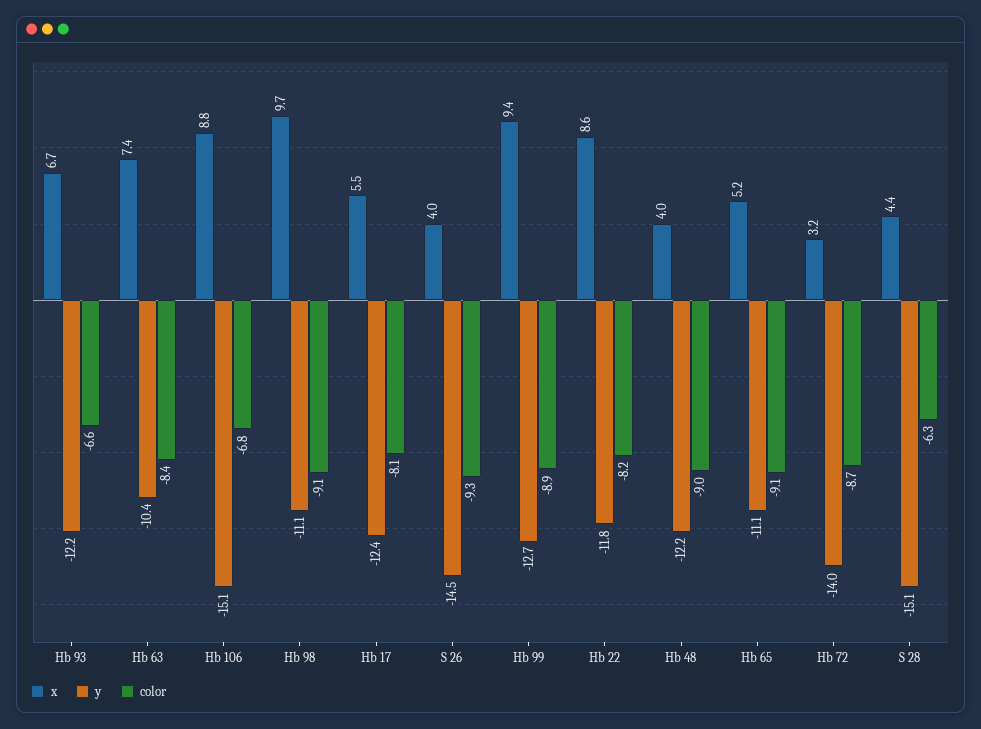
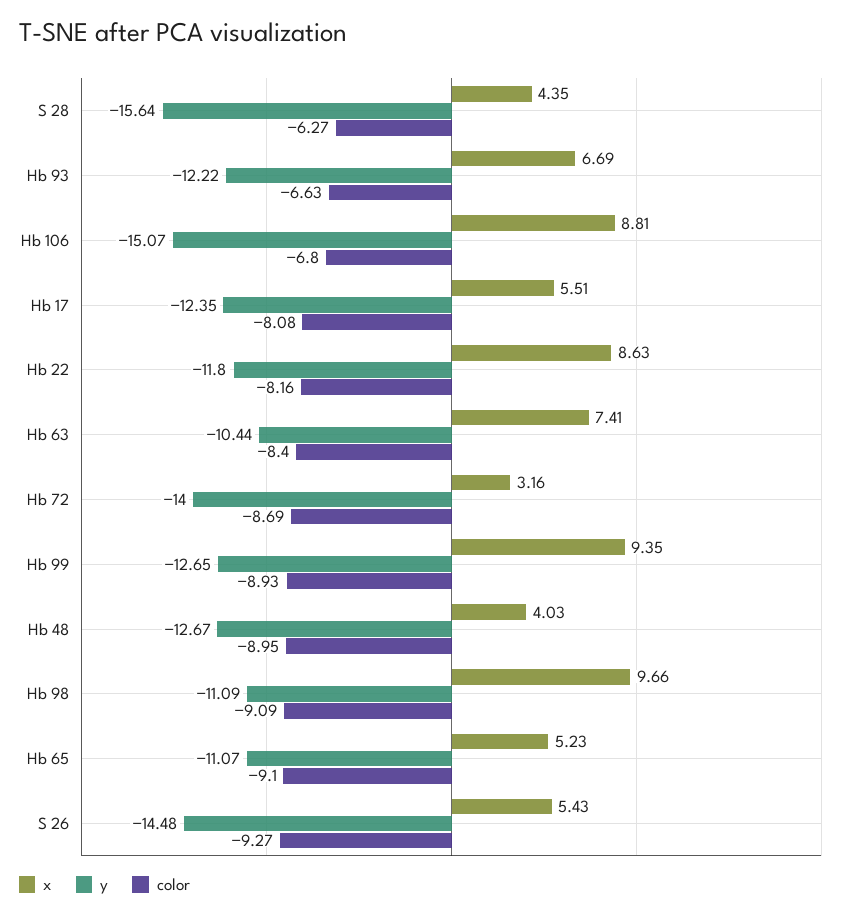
x, S 26: 4 -> 5.43
y, Hb 48: -12.2 -> -12.67
y, S 28: -15.1 -> -15.64

